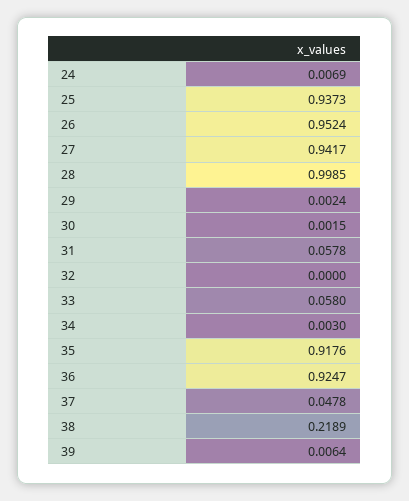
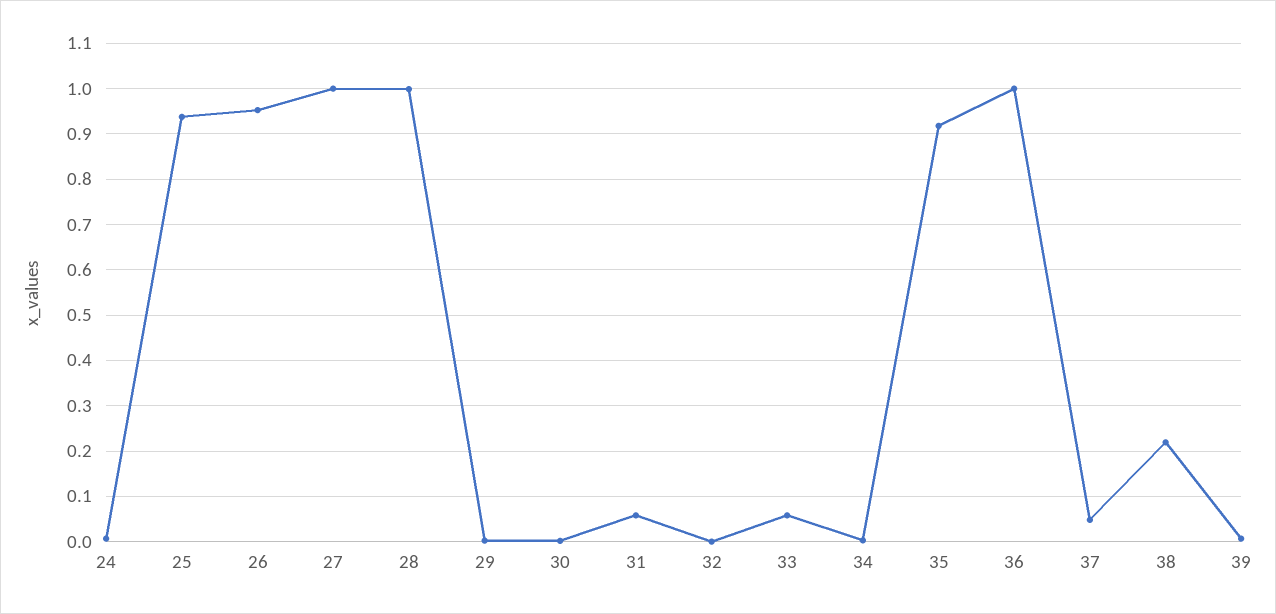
27: 0.9417 -> 1
36: 0.9247 -> 1

